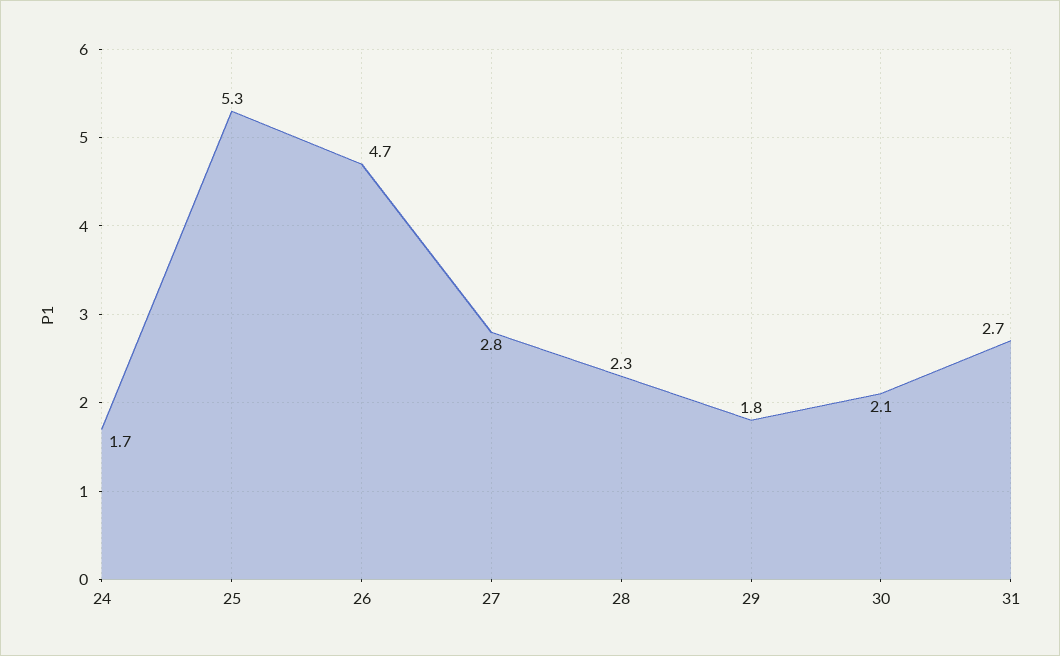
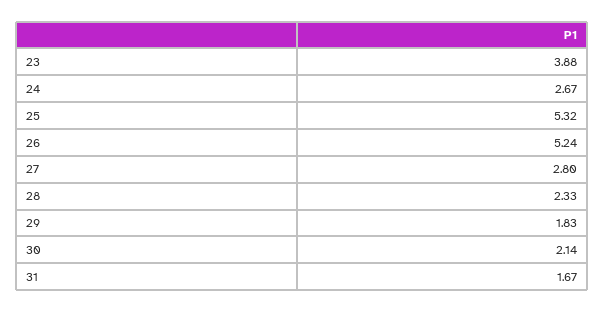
24: 1.7 -> 2.67
26: 4.7 -> 5.24
31: 2.7 -> 1.67
23: none -> 3.88

